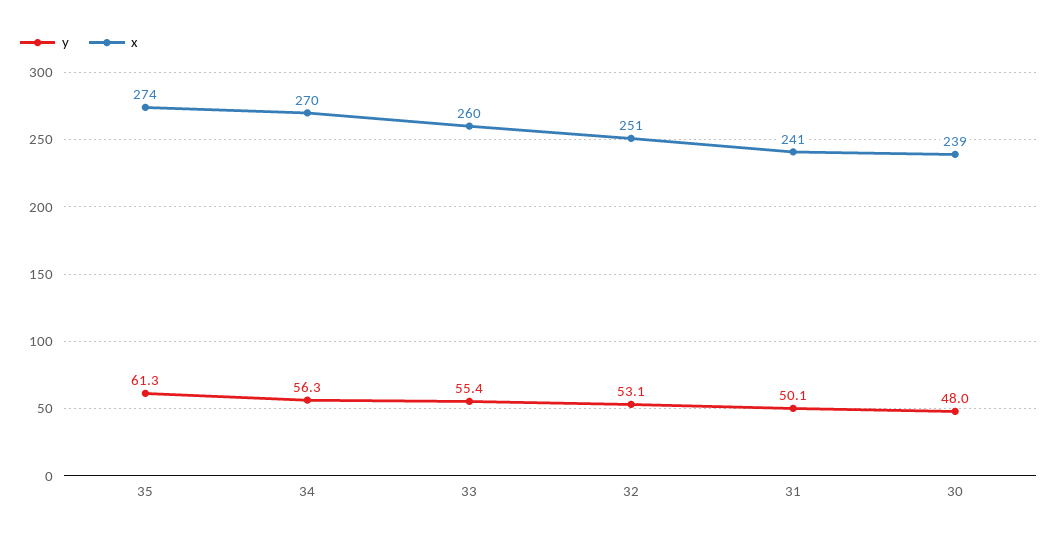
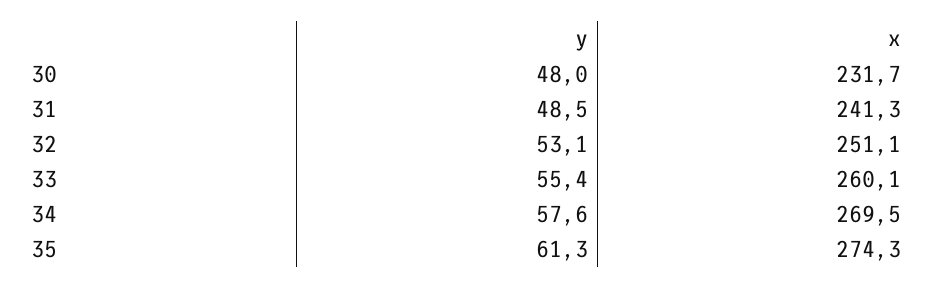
y, 34: 56.3 -> 57.6
y, 31: 50.1 -> 48.5
x, 30: 239 -> 231.7

